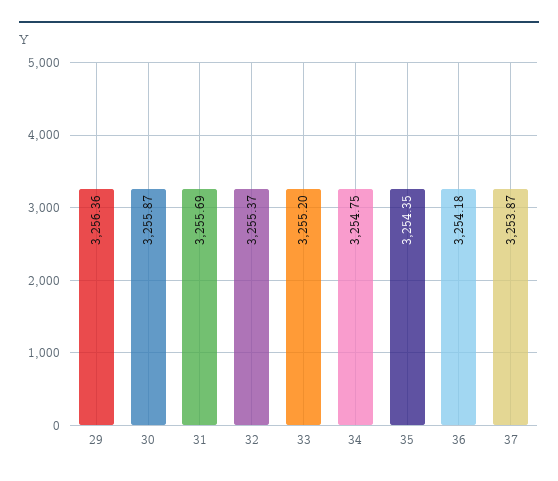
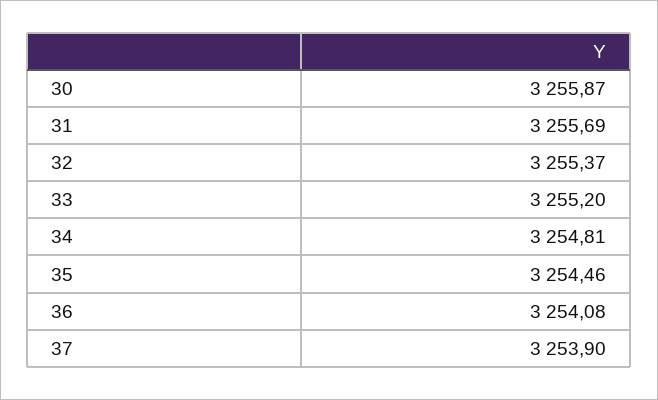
29: 3256.36 -> none
34: 3254.75 -> 3254.81
35: 3254.35 -> 3254.46
36: 3254.18 -> 3254.08
37: 3253.87 -> 3253.9

